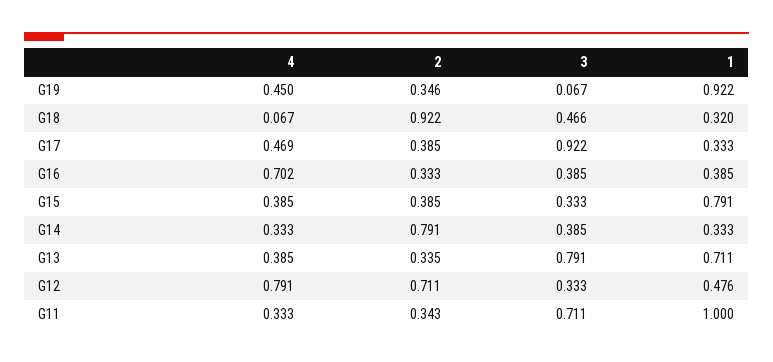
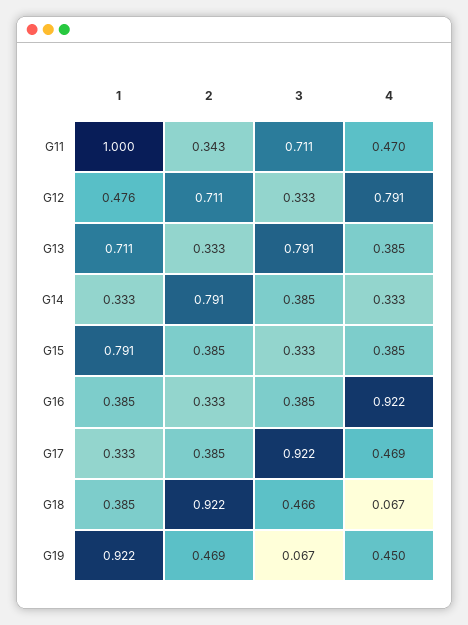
2, G19: 0.346 -> 0.469
1, G18: 0.32 -> 0.385
4, G16: 0.702 -> 0.922
2, G13: 0.335 -> 0.333
4, G11: 0.333 -> 0.47

